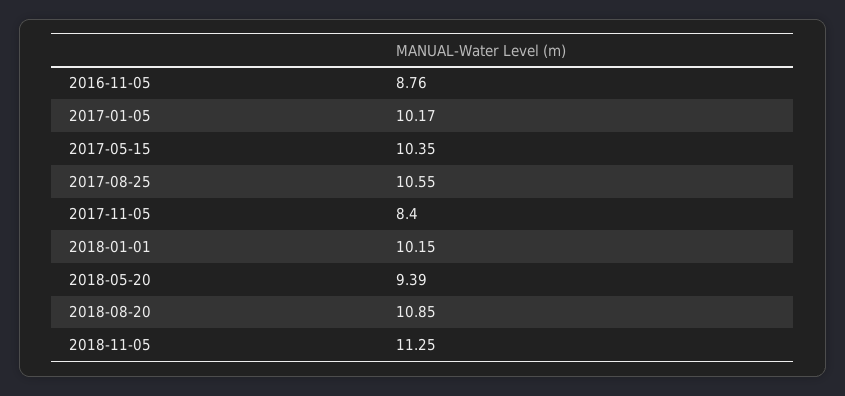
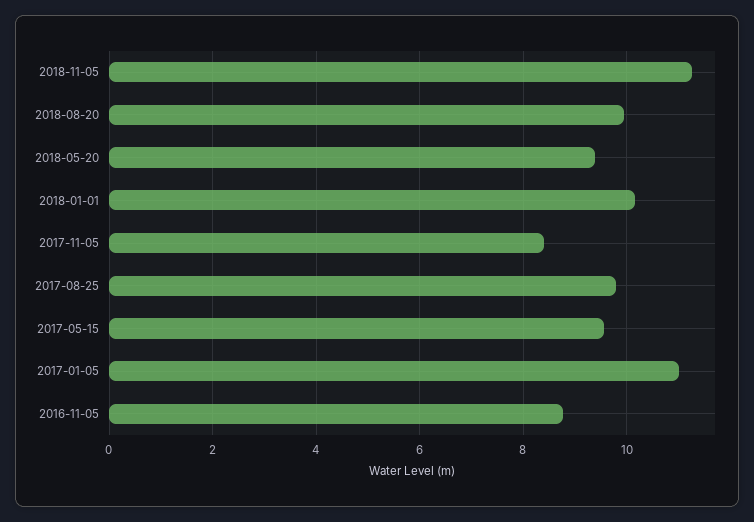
2017-01-05: 10.17 -> 11
2017-05-15: 10.35 -> 9.6
2017-08-25: 10.55 -> 9.8
2018-08-20: 10.85 -> 10

